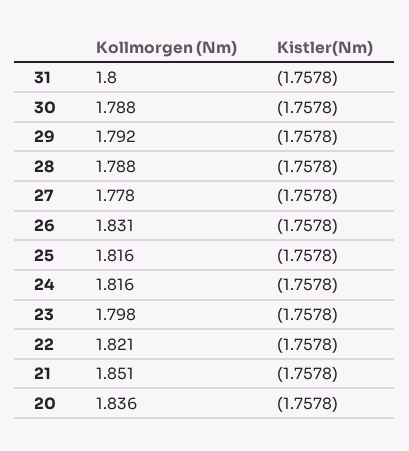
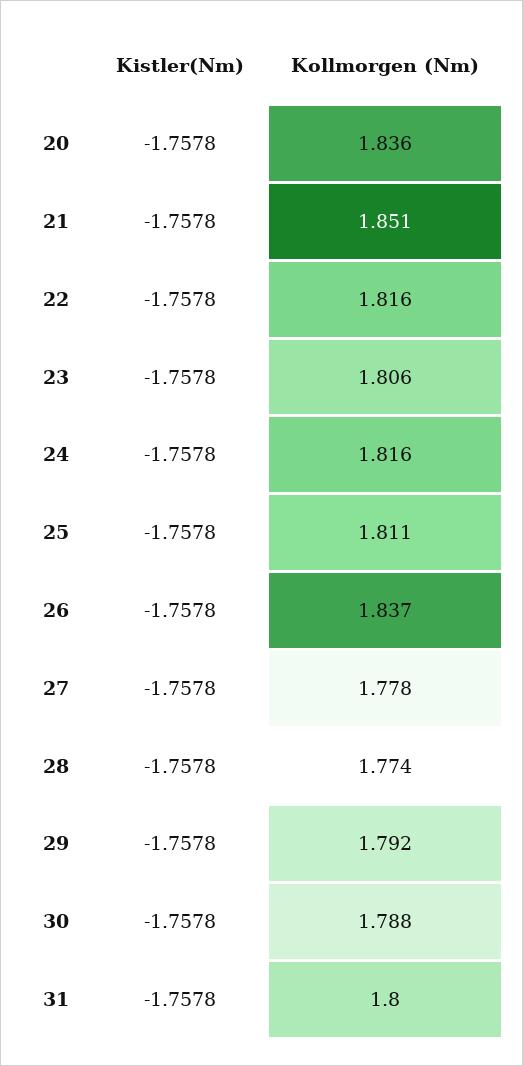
Kollmorgen (Nm), 28: 1.788 -> 1.774
Kollmorgen (Nm), 26: 1.831 -> 1.837
Kollmorgen (Nm), 25: 1.816 -> 1.811
Kollmorgen (Nm), 23: 1.798 -> 1.806
Kollmorgen (Nm), 22: 1.821 -> 1.816

